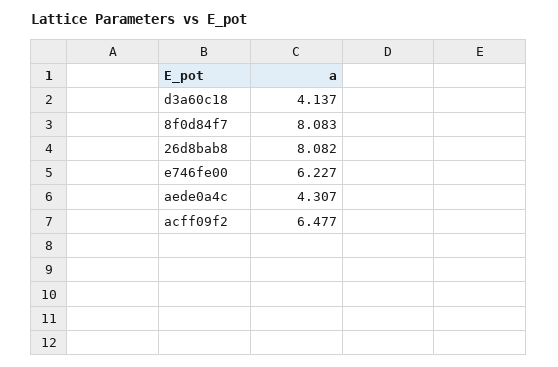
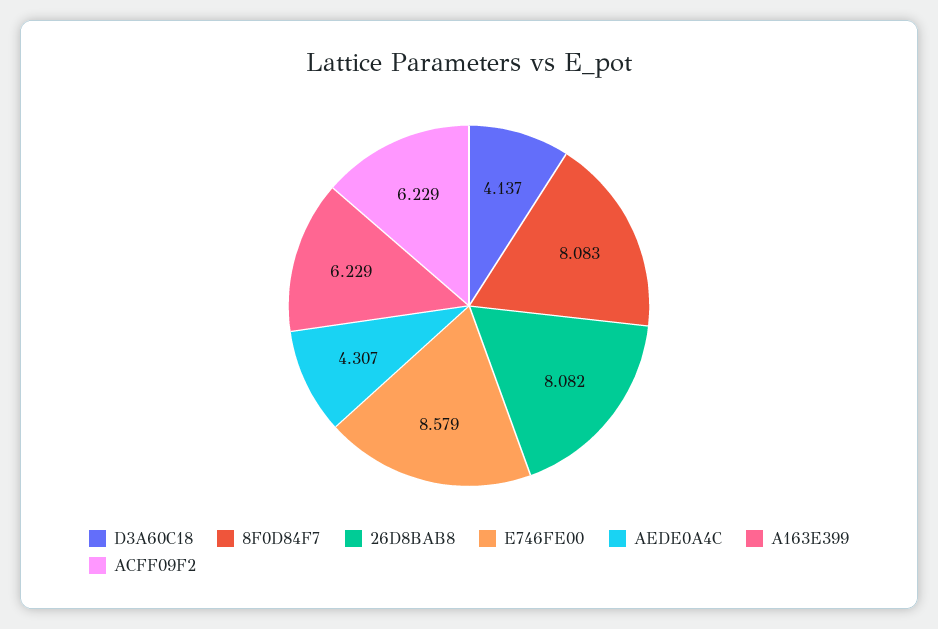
e746fe00: 6.227 -> 8.579
acff09f2: 6.477 -> 6.229
A163E399: none -> 6.229

